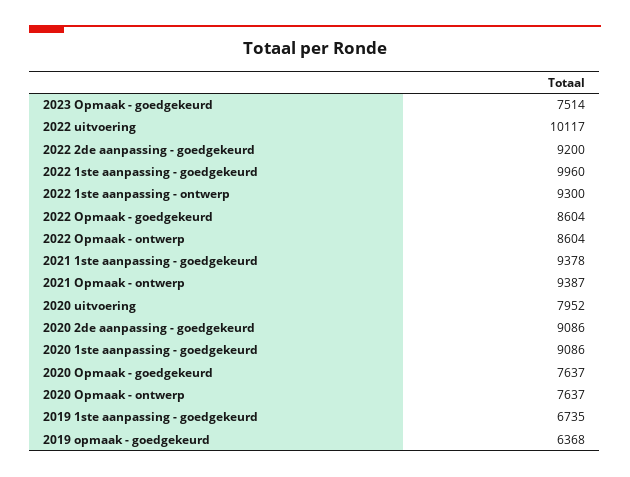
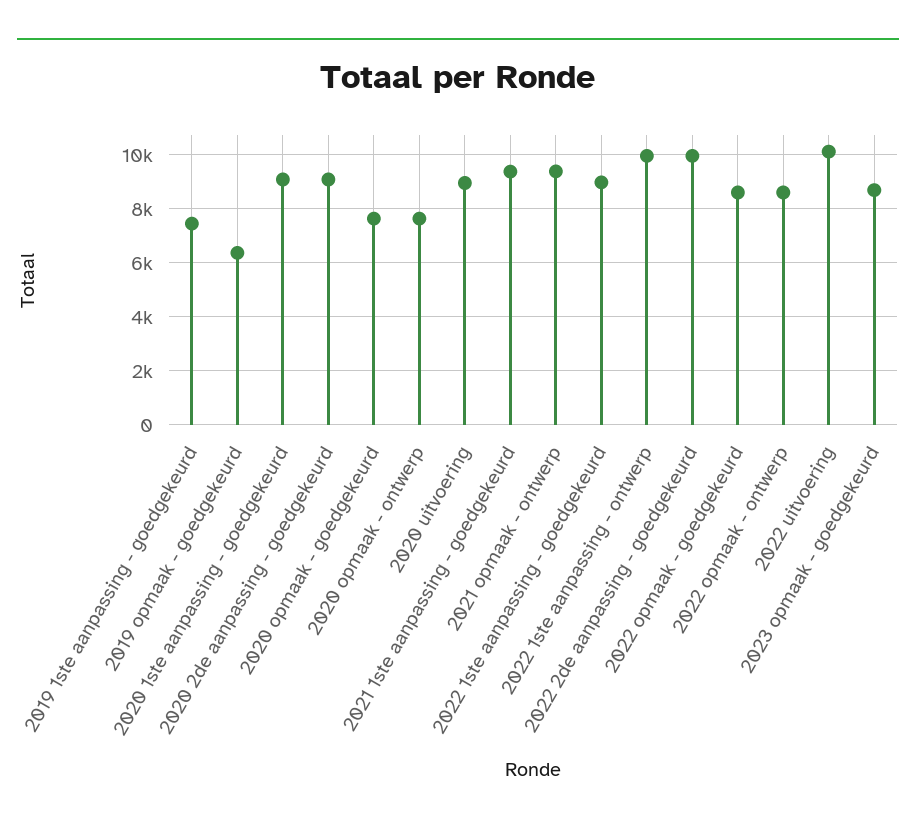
2023 Opmaak - goedgekeurd: 7514 -> 8750
2022 2de aanpassing - goedgekeurd: 9200 -> 10000
2022 1ste aanpassing - goedgekeurd: 9960 -> 9000
2022 1ste aanpassing - ontwerp: 9300 -> 10000
2020 uitvoering: 7952 -> 9000
2019 1ste aanpassing - goedgekeurd: 6735 -> 7500

